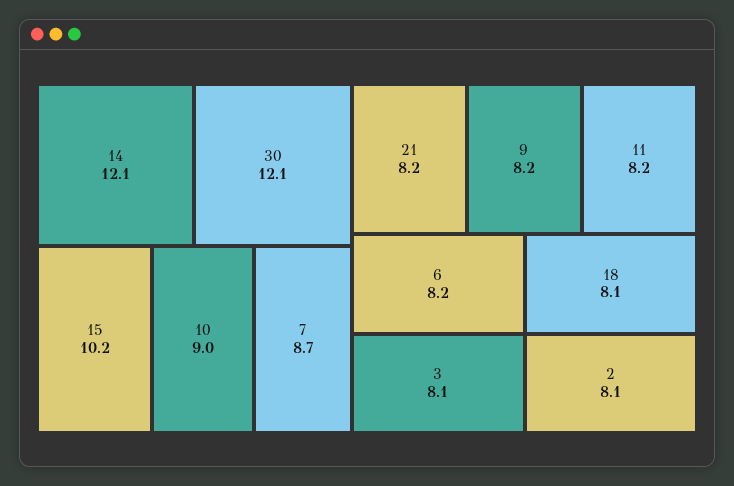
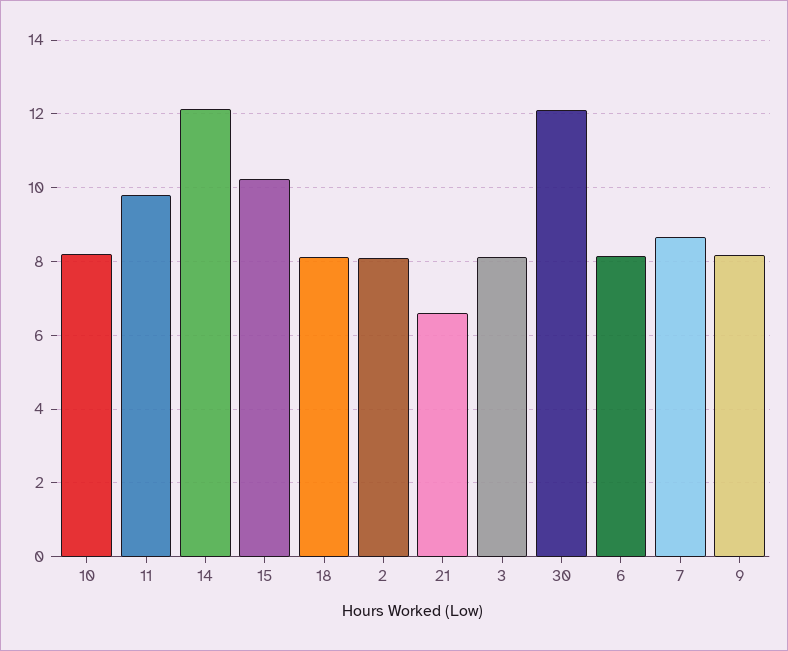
10: 9 -> 8.2
21: 8.2 -> 6.6
11: 8.2 -> 9.8

